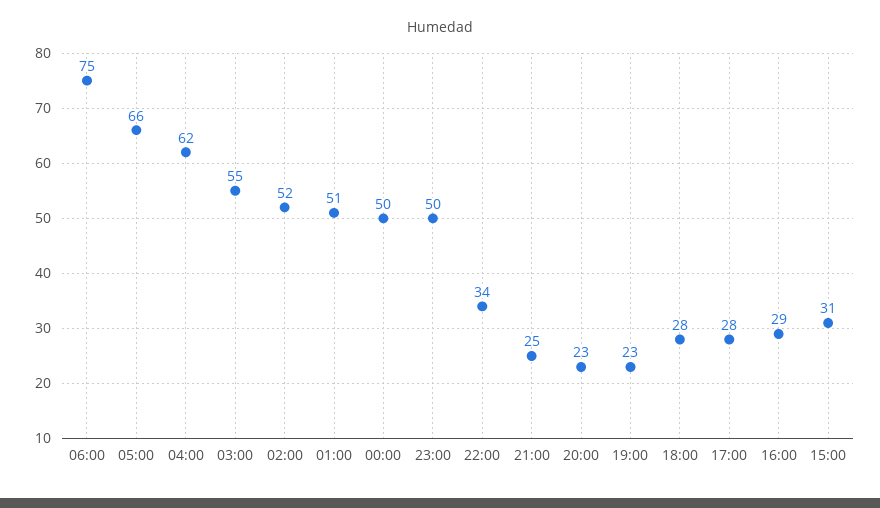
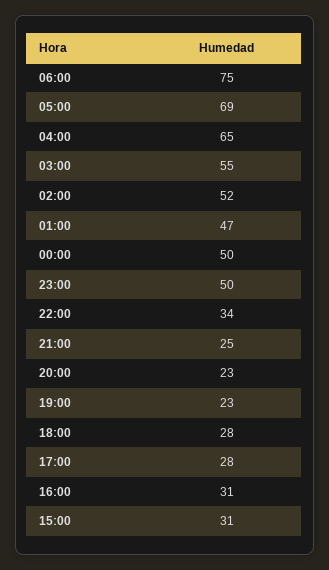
05:00: 66 -> 69
04:00: 62 -> 65
01:00: 51 -> 47
16:00: 29 -> 31

